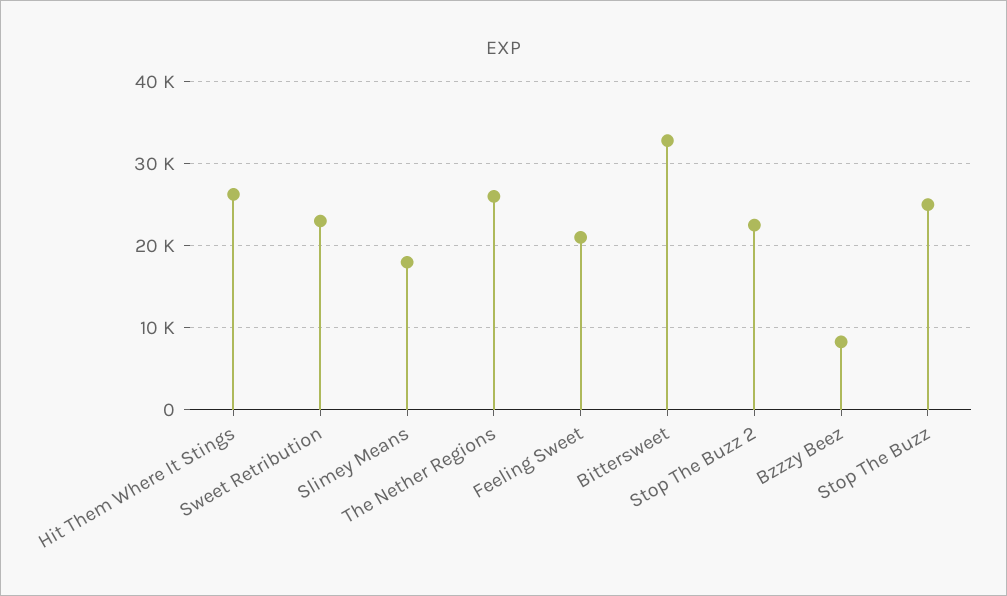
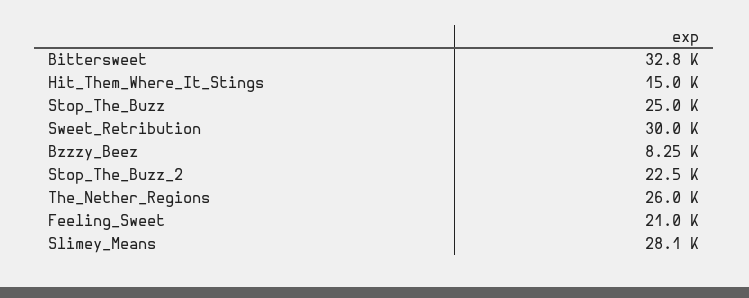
Hit Them Where It Stings: 26000 -> 15000
Sweet Retribution: 23000 -> 30000
Slimey Means: 18000 -> 28100

